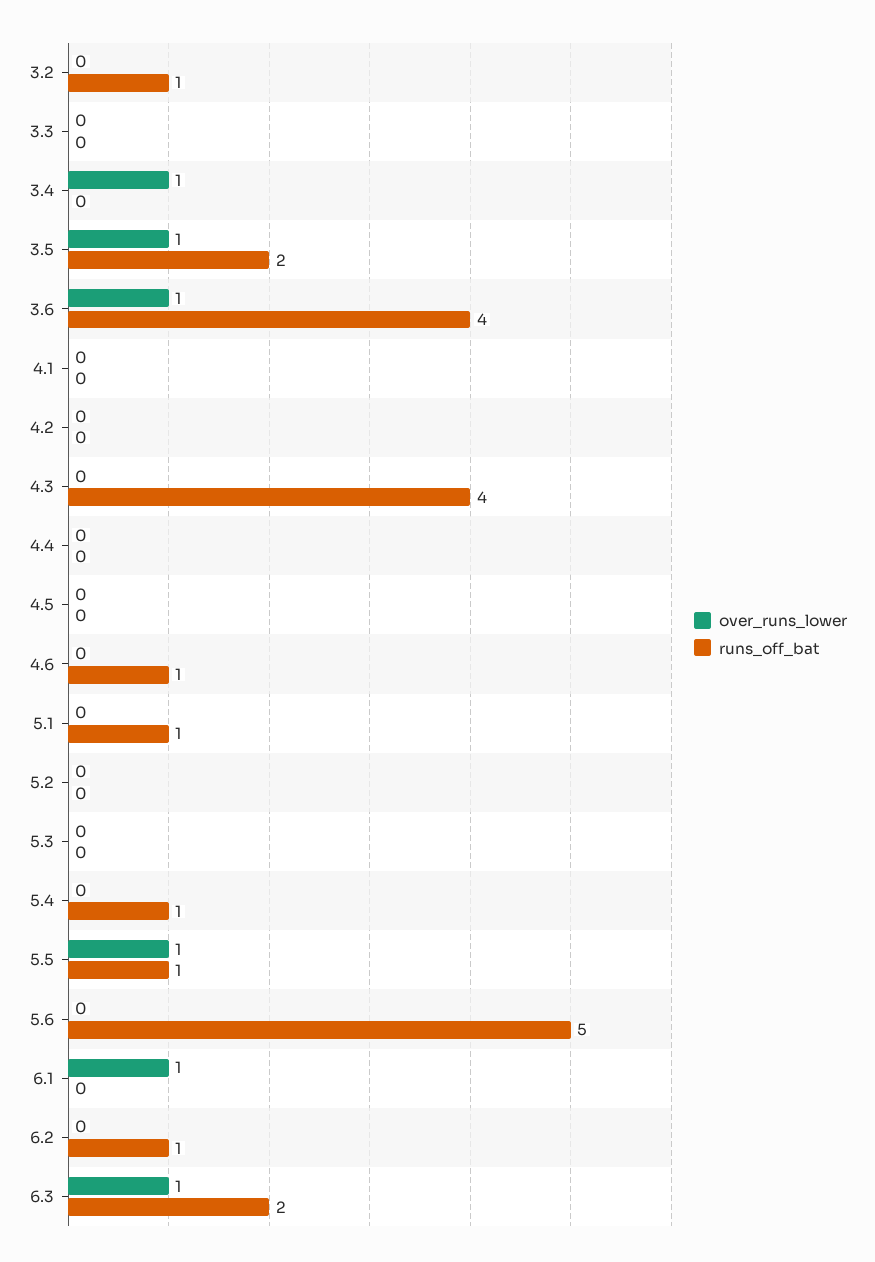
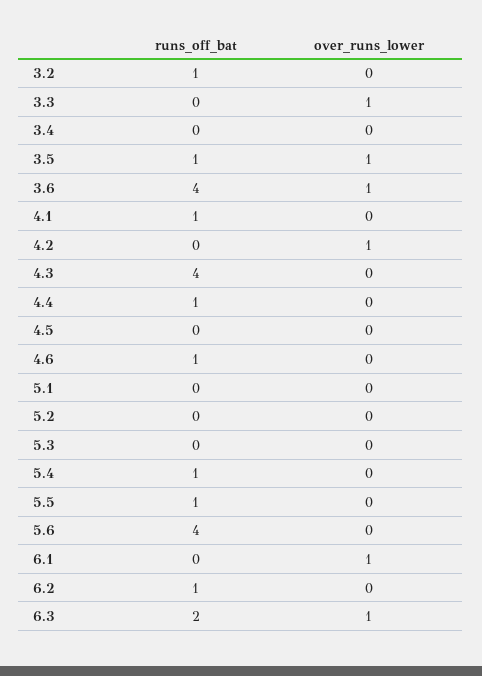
over_runs_lower, 3.3: 0 -> 1
over_runs_lower, 3.4: 1 -> 0
runs_off_bat, 3.5: 2 -> 1
runs_off_bat, 4.1: 0 -> 1
over_runs_lower, 4.2: 0 -> 1
runs_off_bat, 4.4: 0 -> 1
runs_off_bat, 5.1: 1 -> 0
over_runs_lower, 5.5: 1 -> 0
runs_off_bat, 5.6: 5 -> 4

